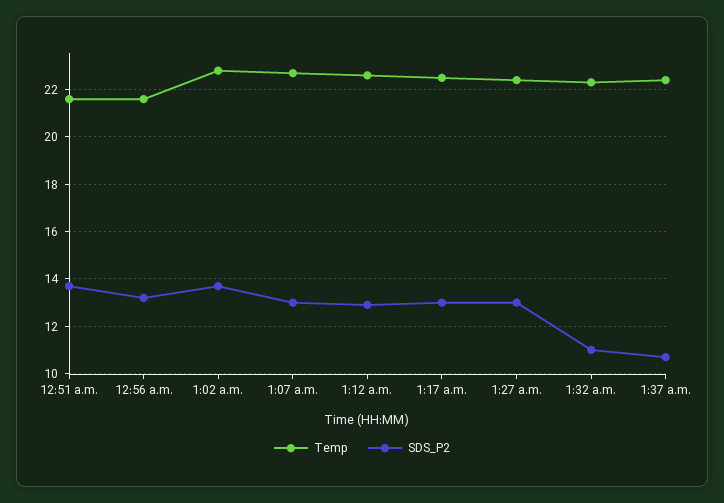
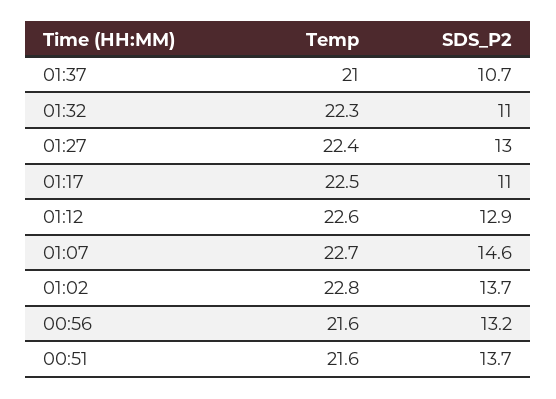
SDS_P2, 1:07 a.m.: 13 -> 14.6
SDS_P2, 1:17 a.m.: 13 -> 11
Temp, 1:37 a.m.: 22.5 -> 21

